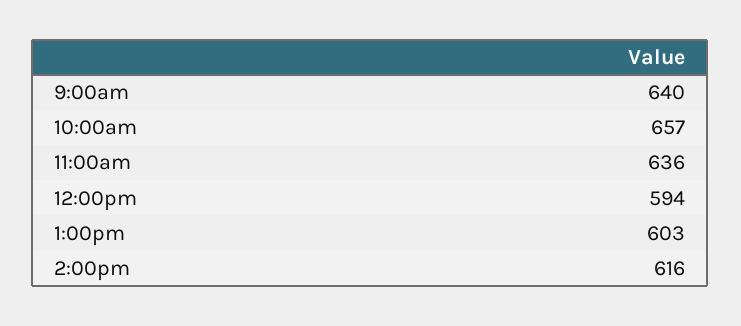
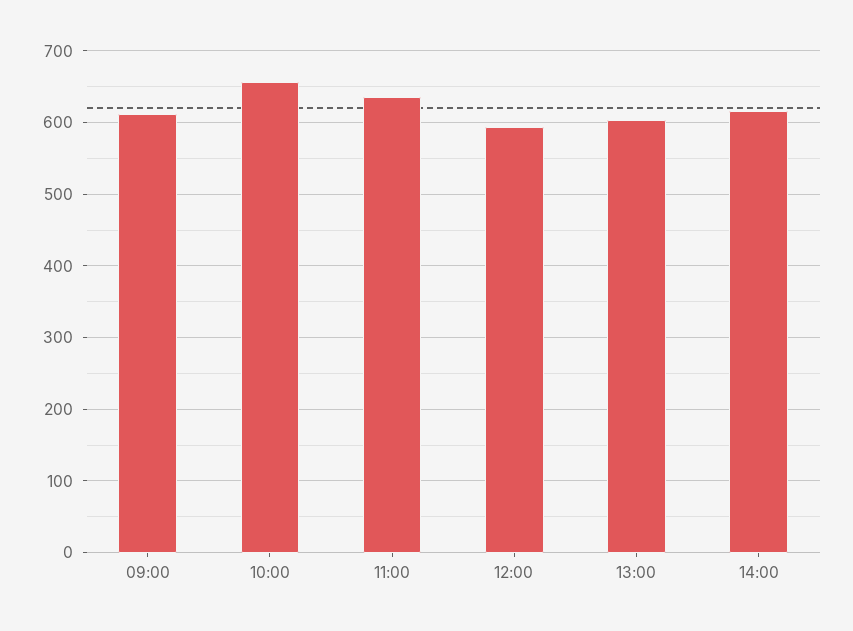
9:00am: 640 -> 610

